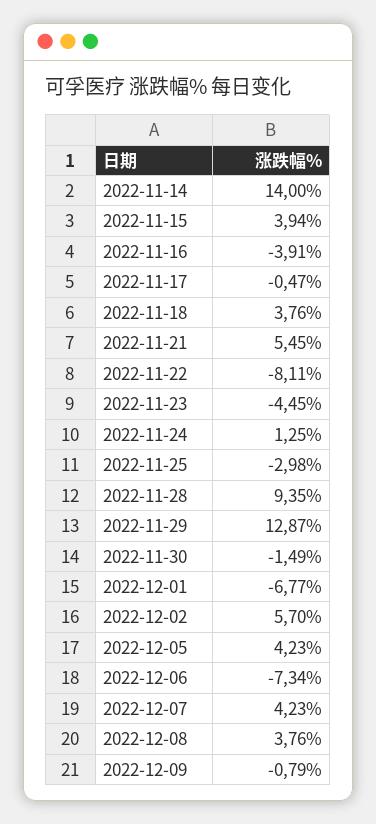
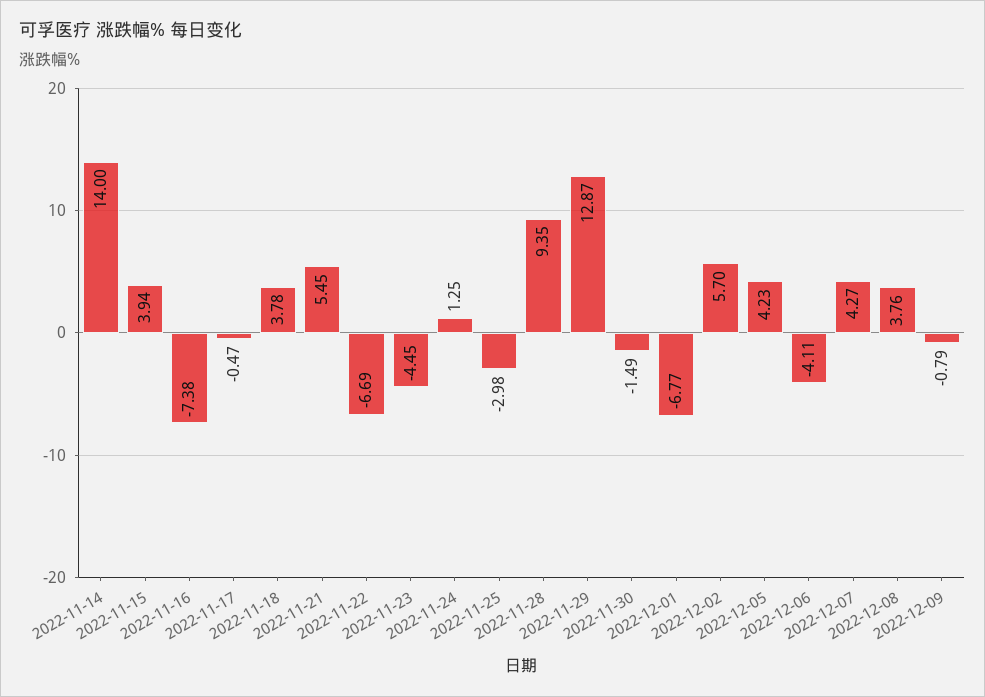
2022-11-16: -3.91 -> -7.38
2022-11-18: 3.76 -> 3.78
2022-11-22: -8.11 -> -6.69
2022-12-06: -7.34 -> -4.11
2022-12-07: 4.23 -> 4.27

